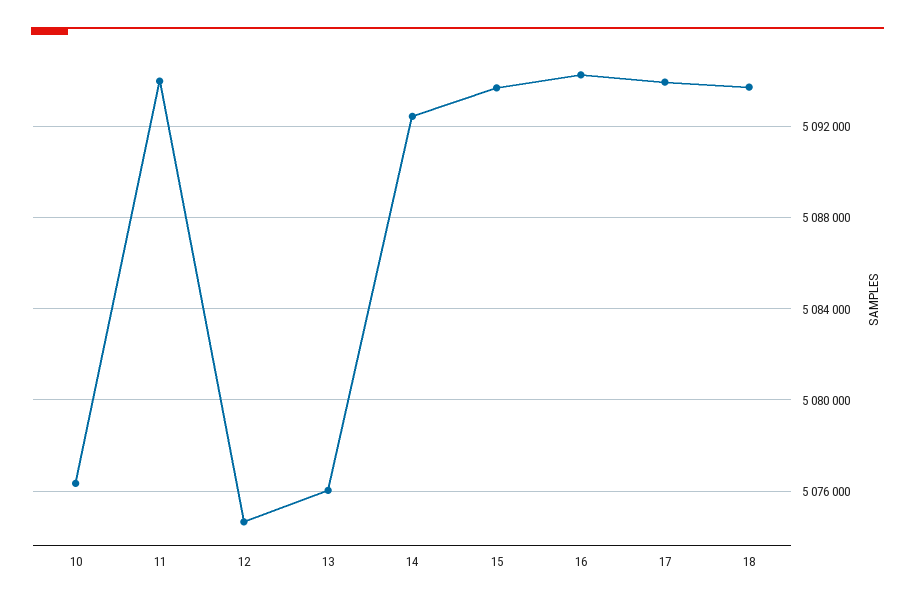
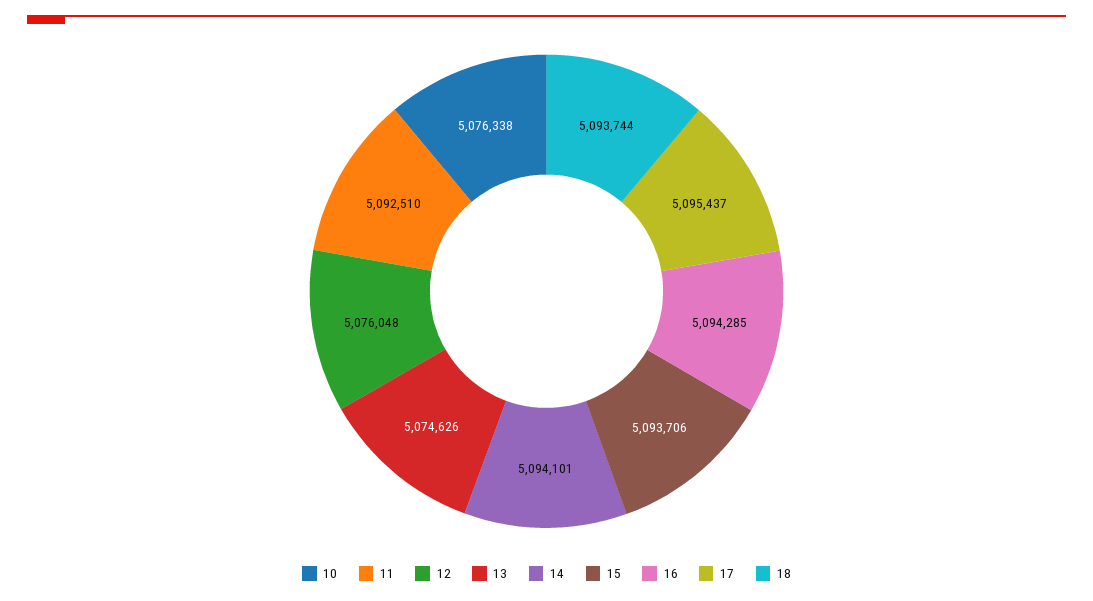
11: 5094000 -> 5092510
12: 5074500 -> 5076048
13: 5076000 -> 5074626
14: 5092500 -> 5094101
17: 5094000 -> 5095437

